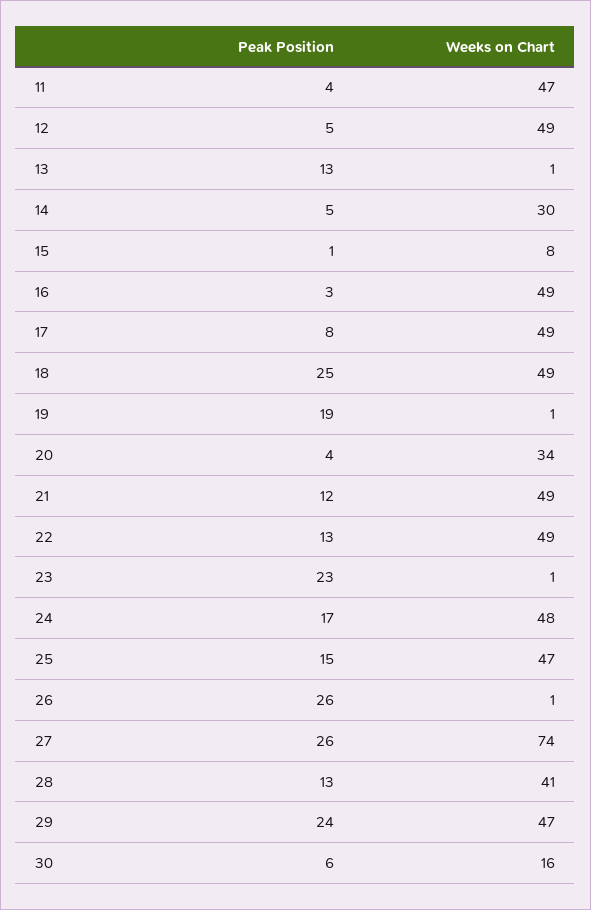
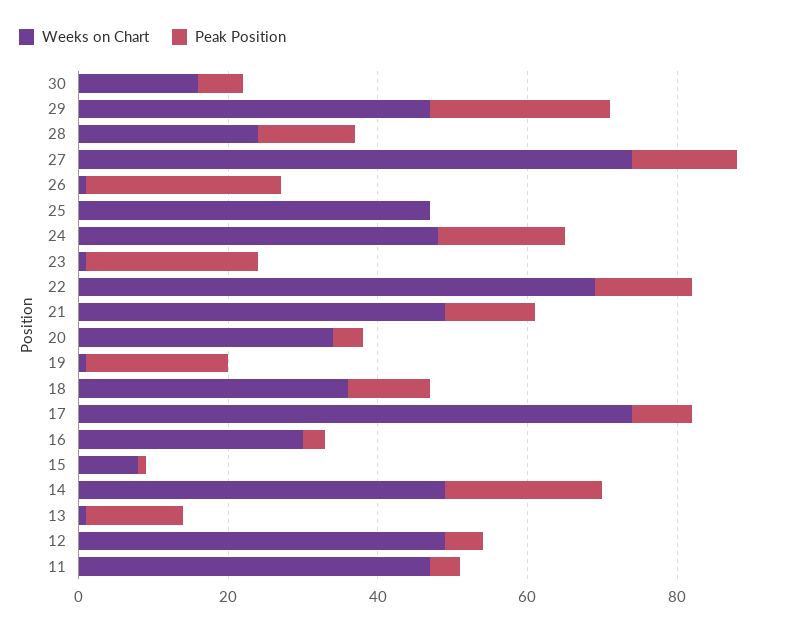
Peak Position, 14: 5 -> 20
Weeks on Chart, 14: 30 -> 50
Weeks on Chart, 16: 49 -> 30
Weeks on Chart, 17: 49 -> 75
Peak Position, 18: 25 -> 10
Weeks on Chart, 18: 49 -> 35
Weeks on Chart, 22: 49 -> 70
Peak Position, 25: 15 -> 0
Peak Position, 27: 26 -> 15
Weeks on Chart, 28: 41 -> 25

